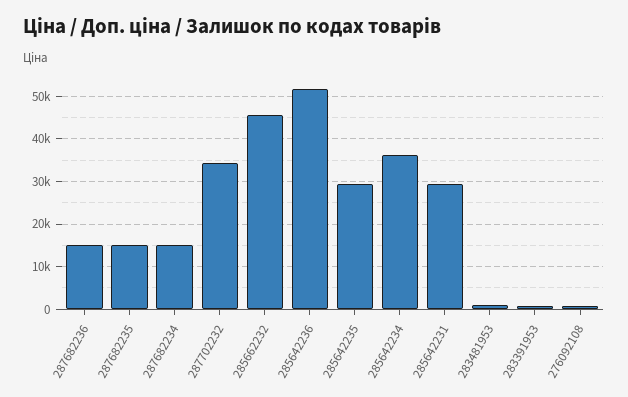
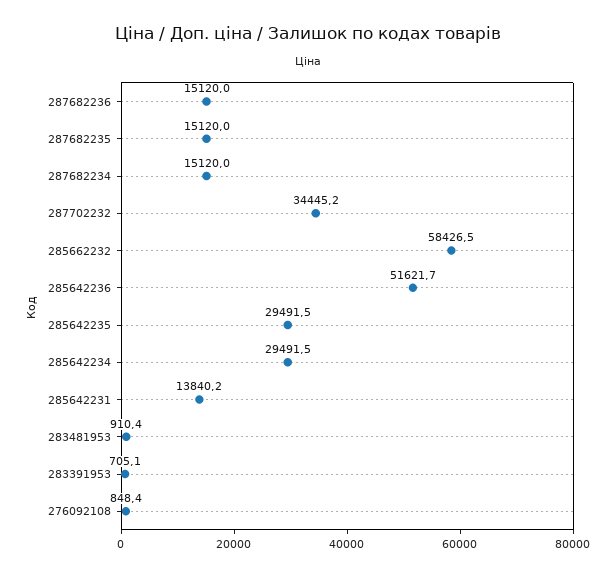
285662232: 46000 -> 58426.5
285642234: 36000 -> 29491.5
285642231: 30000 -> 13840.2

